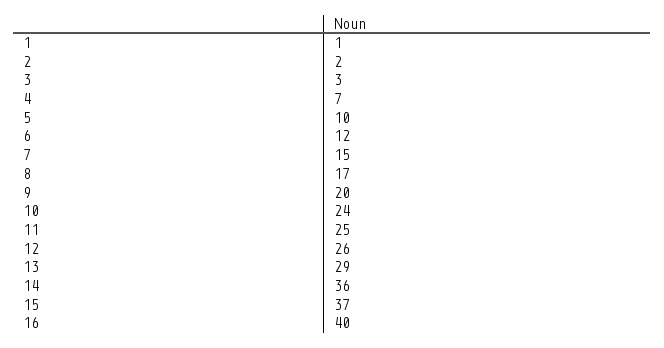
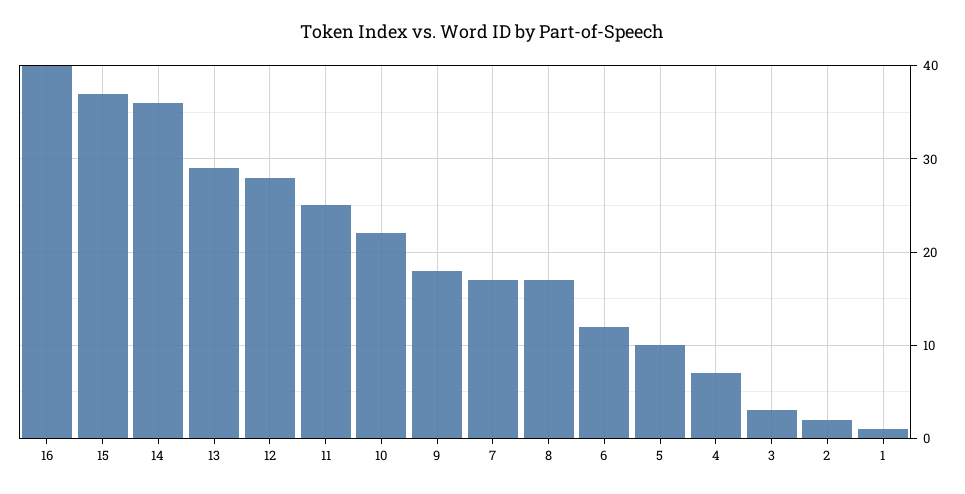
7: 15 -> 17
9: 20 -> 18
10: 24 -> 22
12: 26 -> 28

